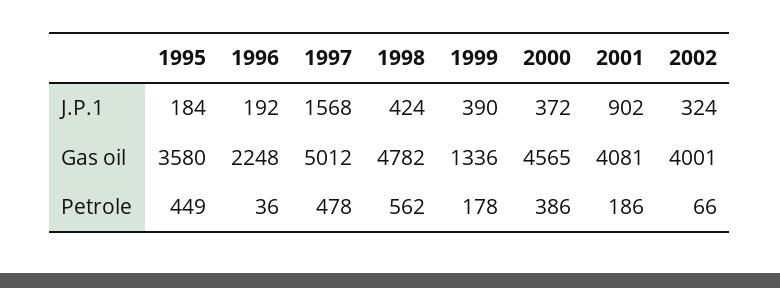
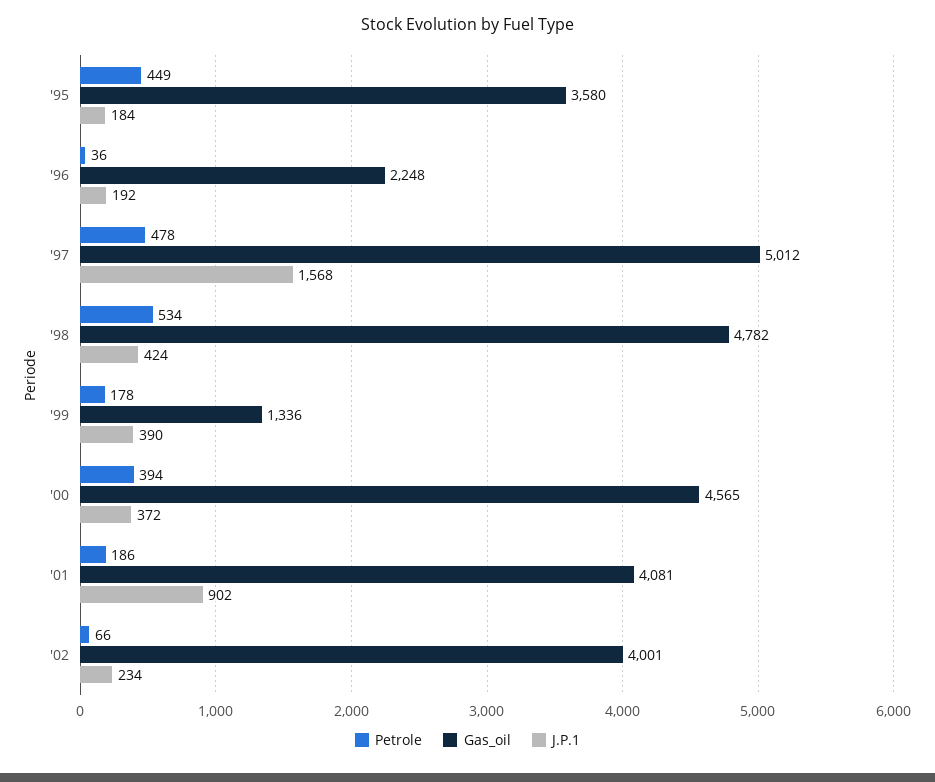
J.P.1, 2002: 324 -> 234
Petrole, 1998: 562 -> 534
Petrole, 2000: 386 -> 394

